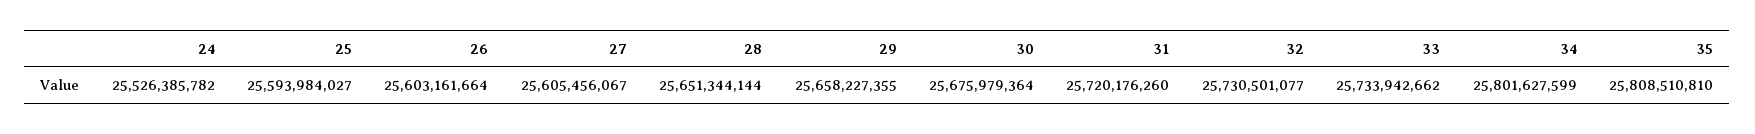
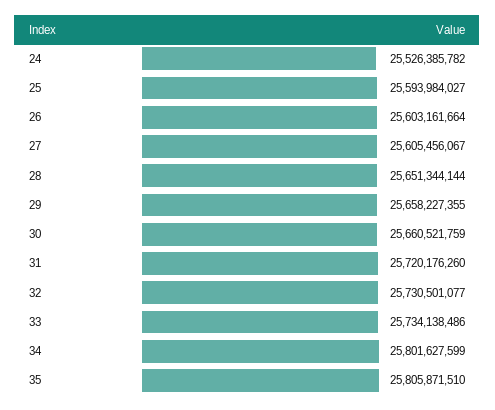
30: 25675979364 -> 25660521759
33: 25733942662 -> 25734138486
35: 25808510810 -> 25805871510

